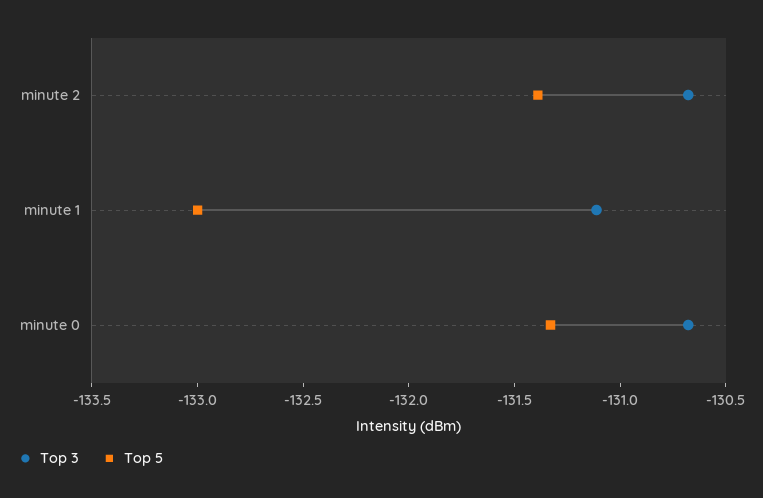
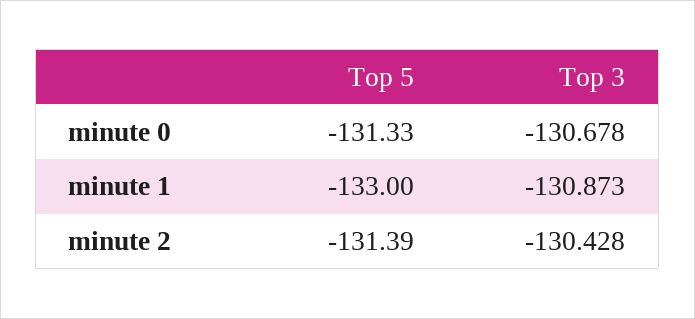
Top 3, minute 2: -130.7 -> -130.428
Top 3, minute 1: -131.1 -> -130.873

